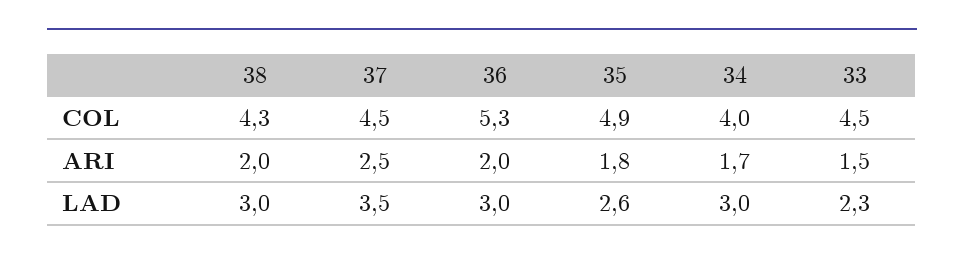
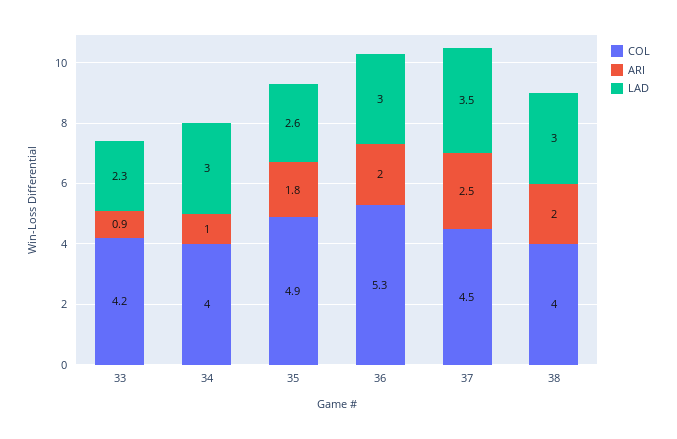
COL, 38: 4.3 -> 4
COL, 33: 4.5 -> 4.2
ARI, 34: 1.7 -> 1
ARI, 33: 1.5 -> 0.9

